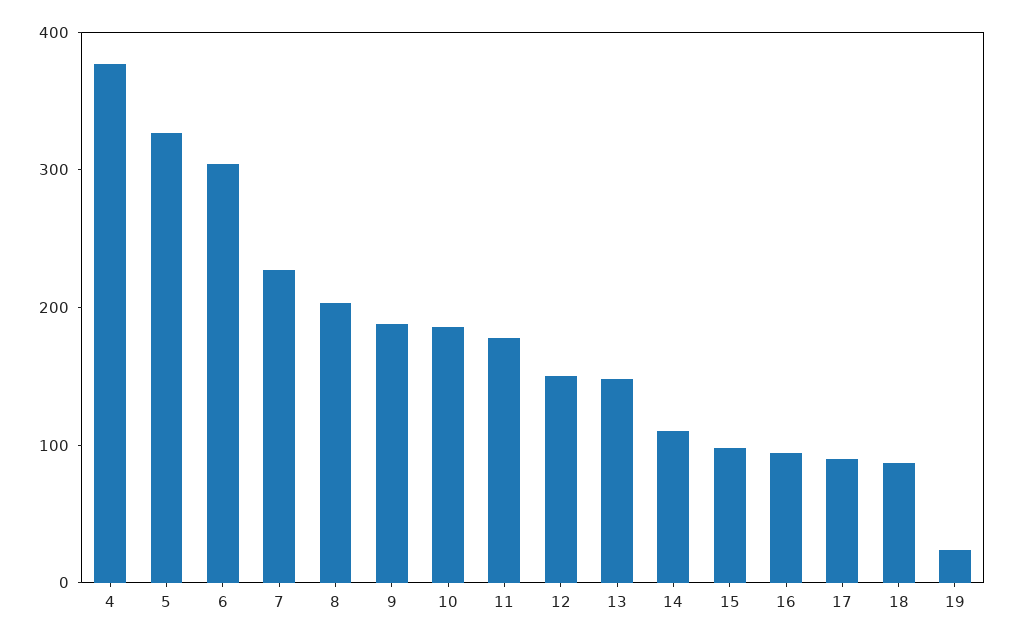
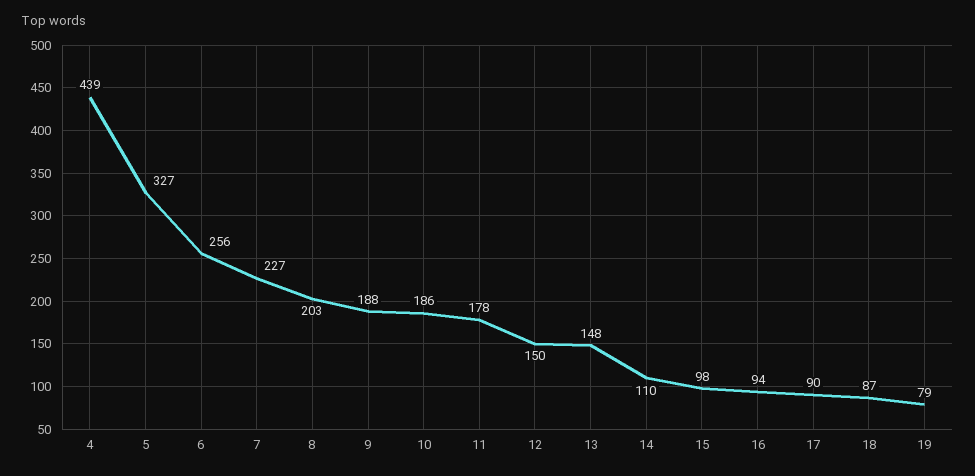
4: 380 -> 439
6: 300 -> 256
19: 20 -> 79

